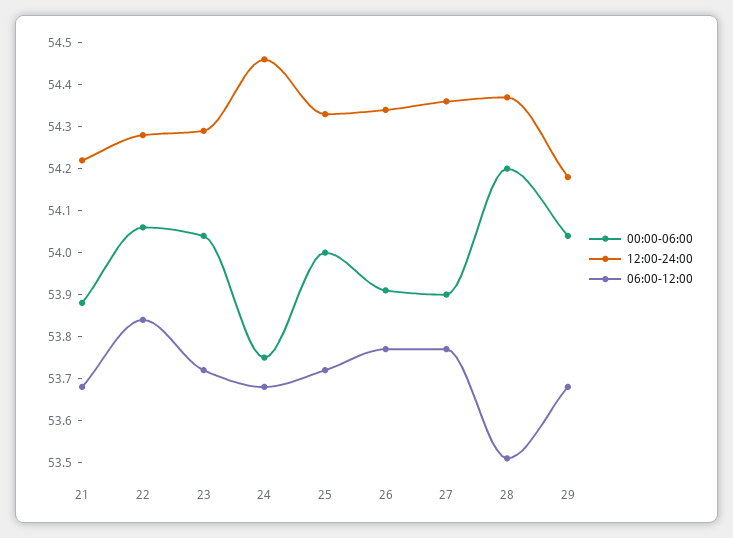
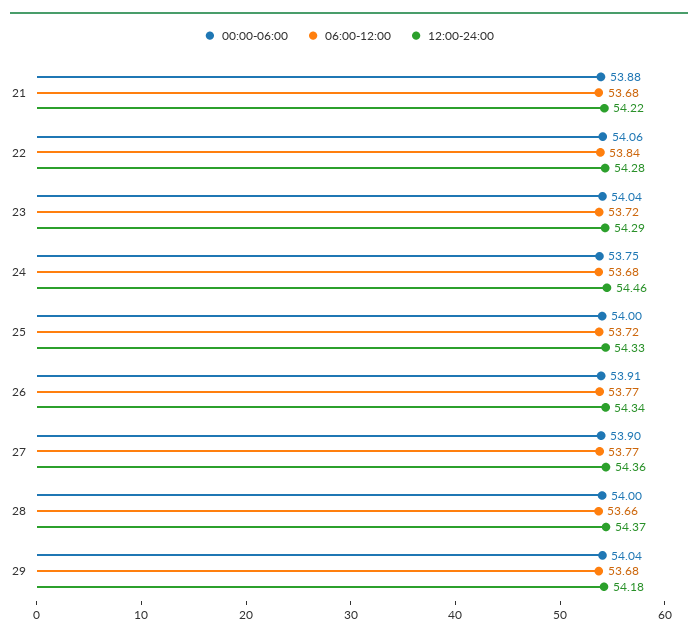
00:00-06:00, 28: 54.2 -> 54
06:00-12:00, 28: 53.5 -> 53.66

